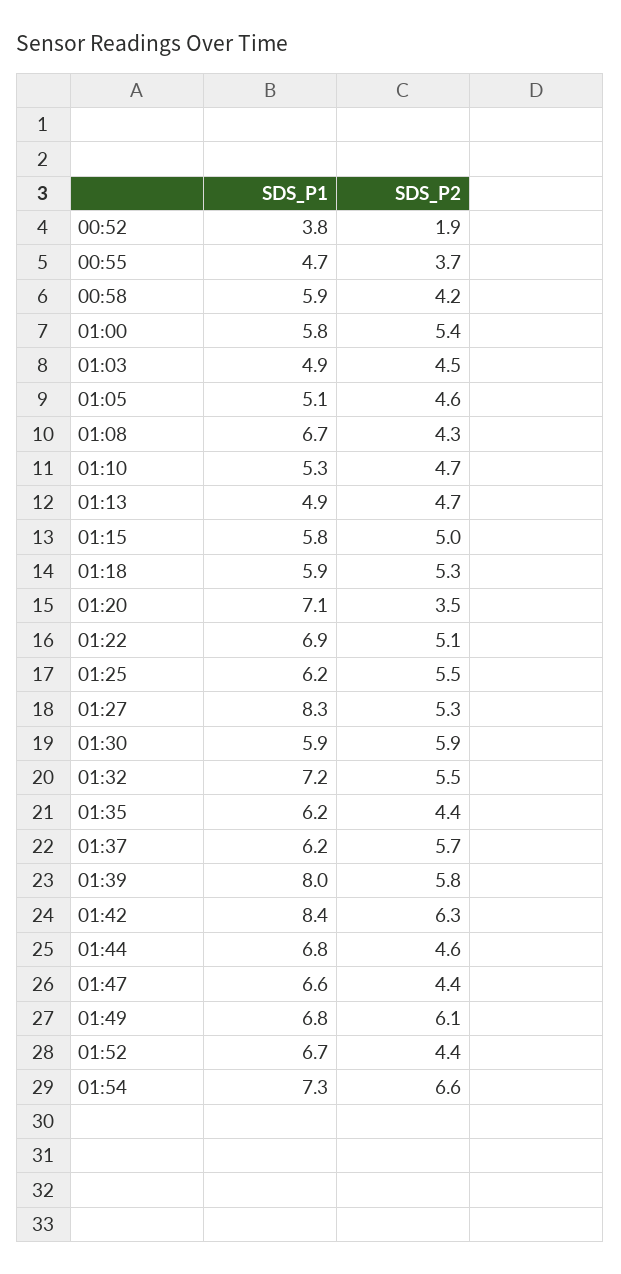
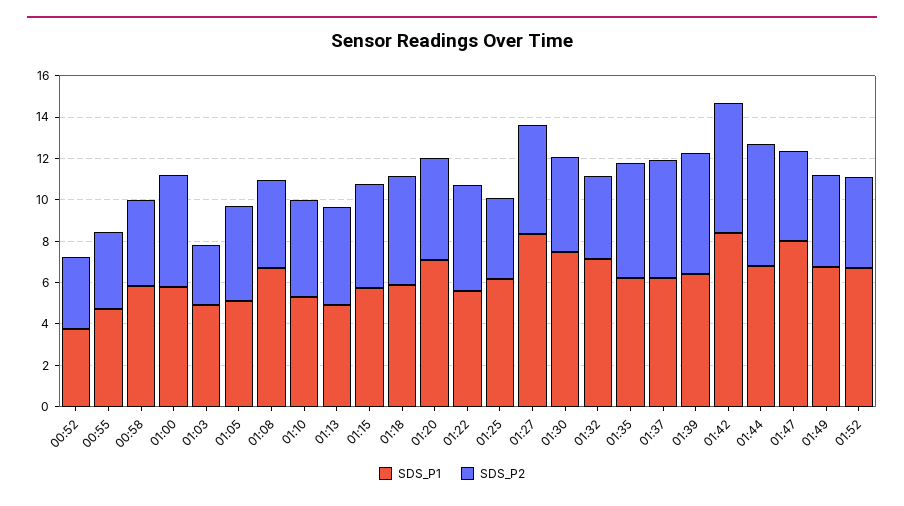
SDS_P2, 00:52: 1.9 -> 3.5
SDS_P2, 01:03: 4.5 -> 3
SDS_P2, 01:20: 3.5 -> 5
SDS_P1, 01:22: 6.9 -> 5.5
SDS_P2, 01:25: 5.5 -> 4
SDS_P1, 01:30: 5.9 -> 7.5
SDS_P2, 01:30: 5.9 -> 4.5
SDS_P2, 01:32: 5.5 -> 4
SDS_P2, 01:35: 4.4 -> 5.5
SDS_P1, 01:39: 8 -> 6.5
SDS_P2, 01:44: 4.6 -> 6
SDS_P1, 01:47: 6.6 -> 8
SDS_P2, 01:49: 6.1 -> 4.5
SDS_P1, 01:54: 7.3 -> none
SDS_P2, 01:54: 6.6 -> none

